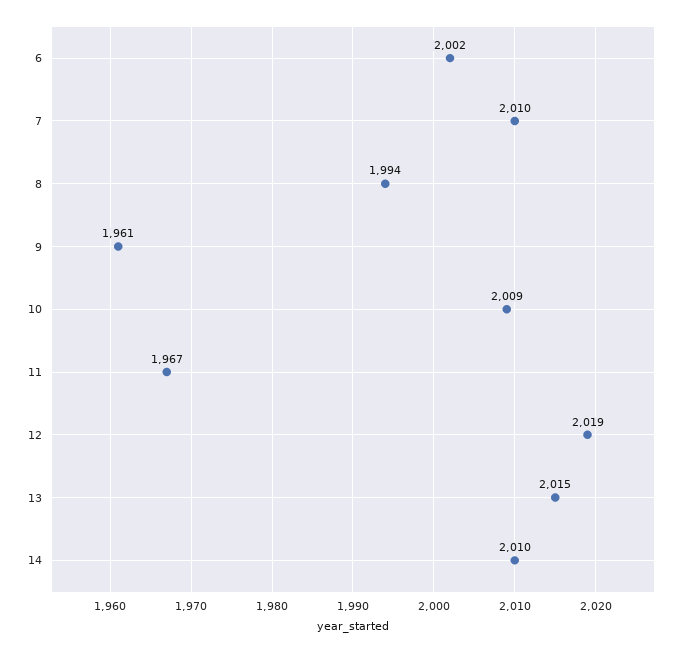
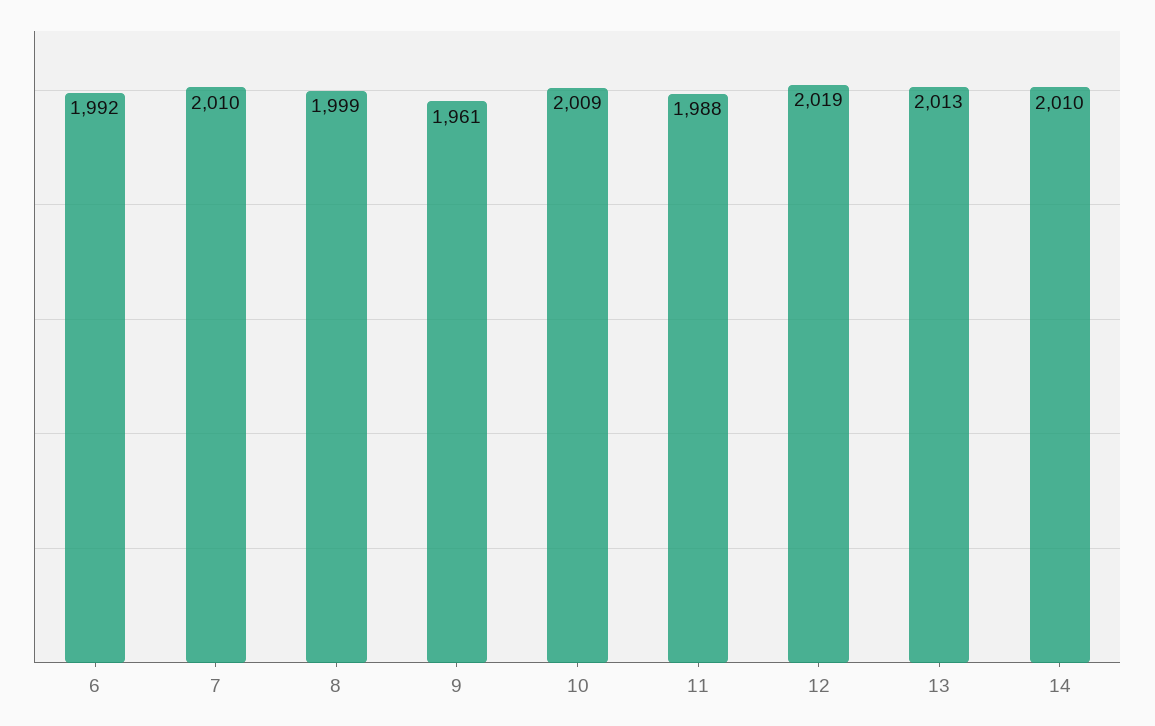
6: 2002 -> 1992
8: 1994 -> 1999
11: 1967 -> 1988
13: 2015 -> 2013

